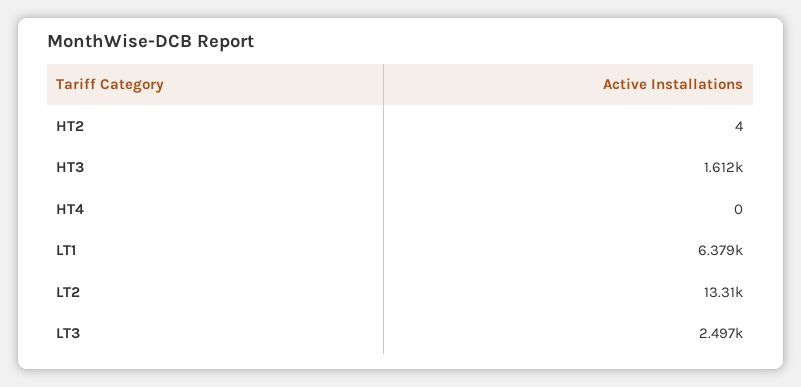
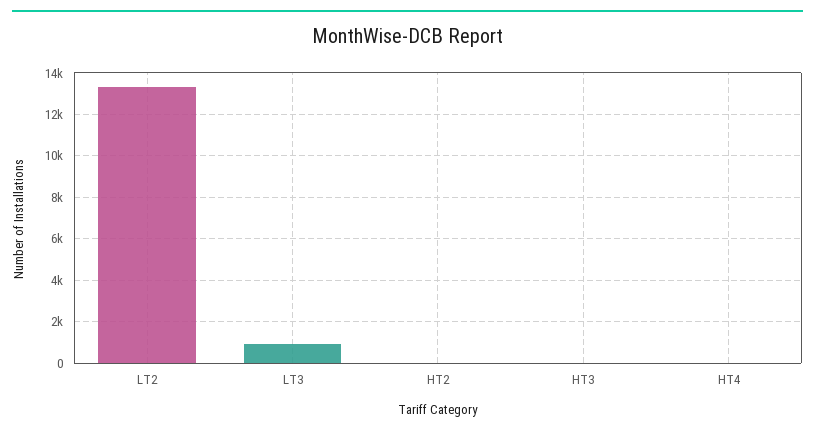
HT3: 1612 -> 0
LT1: 6379 -> none
LT3: 2497 -> 1000

